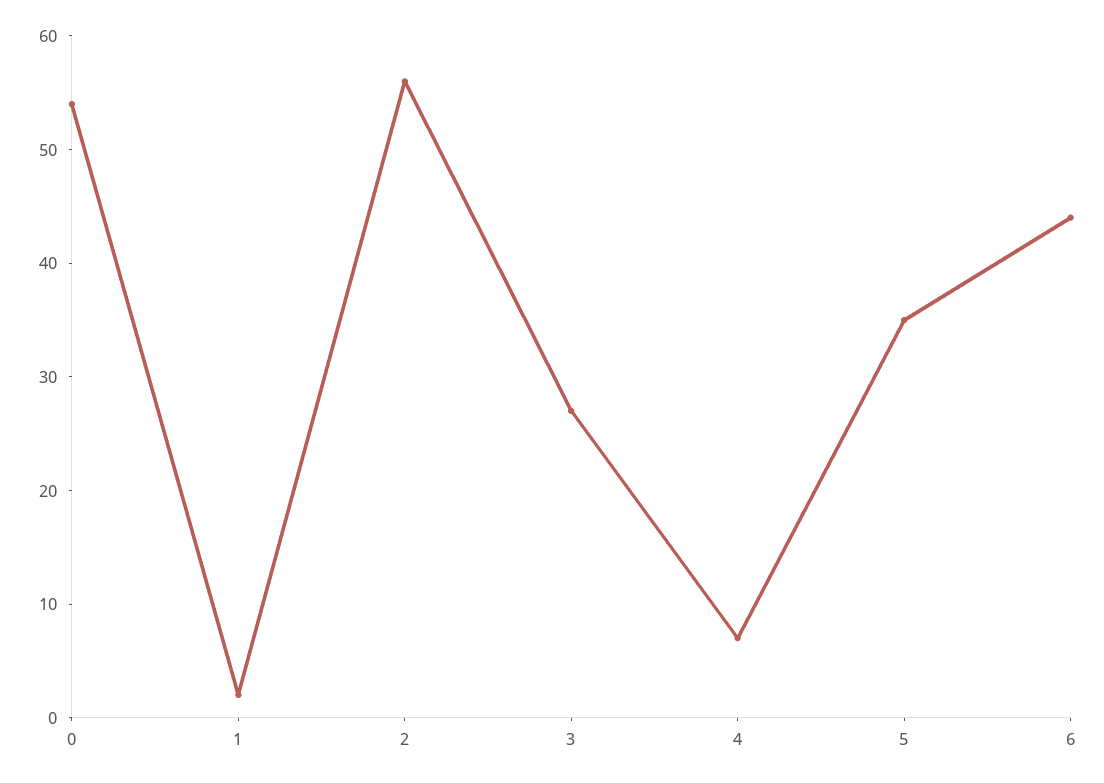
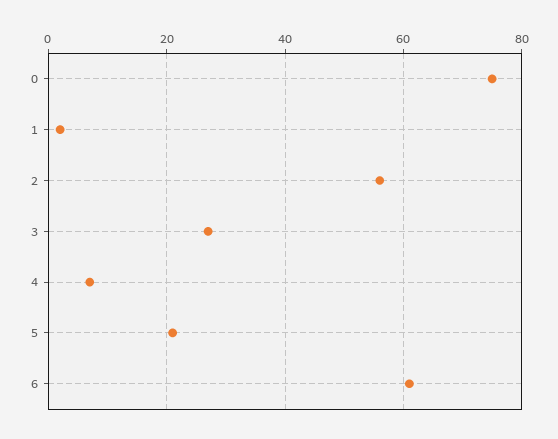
0: 54 -> 75
5: 35 -> 20
6: 44 -> 60

